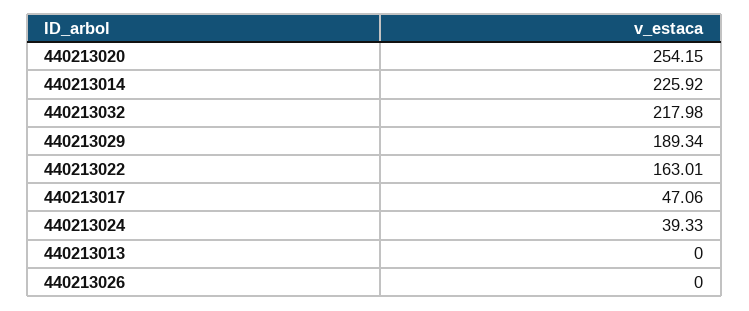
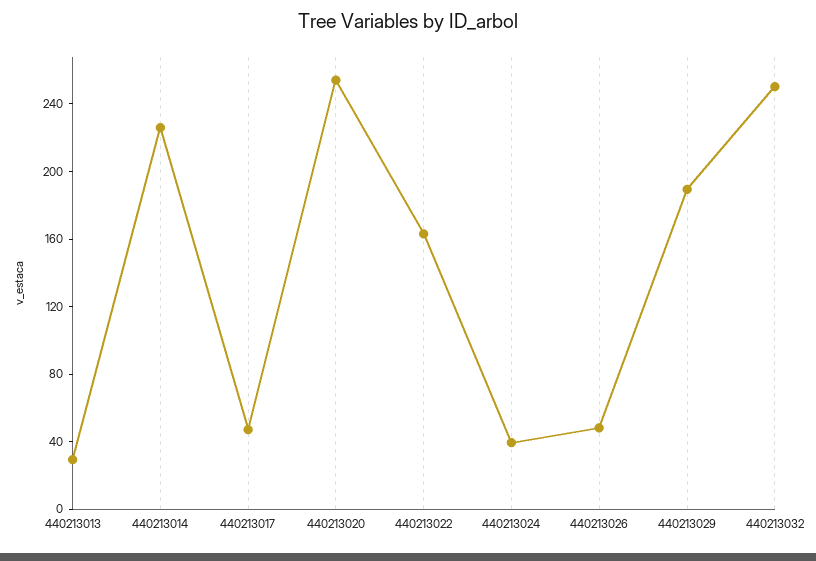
440213032: 217.98 -> 250
440213013: 0 -> 30
440213026: 0 -> 50

